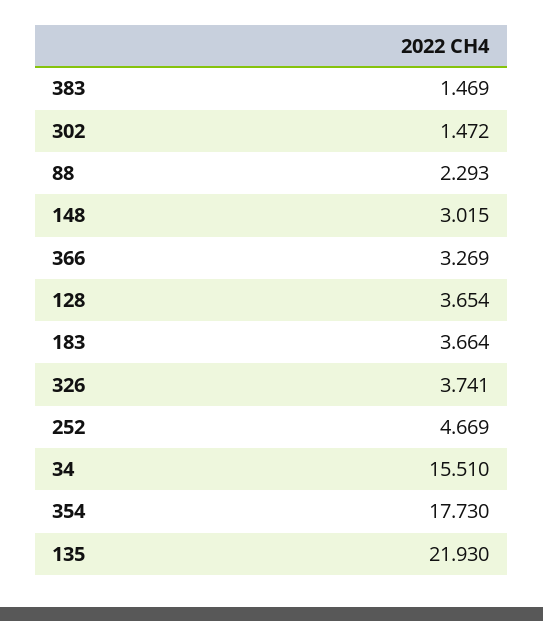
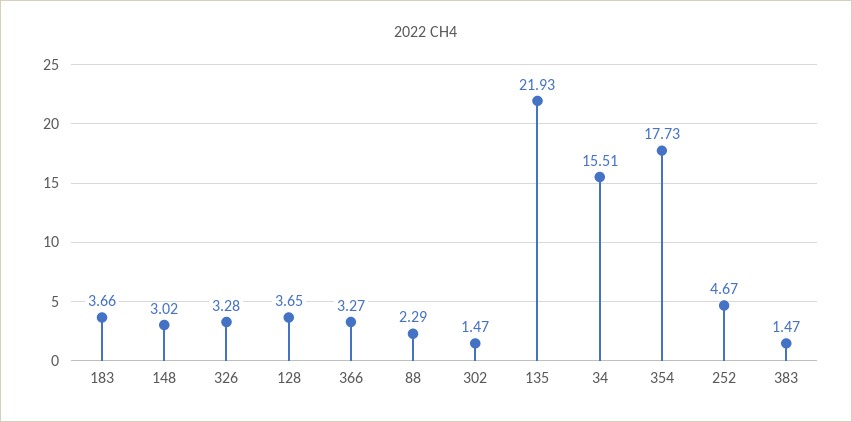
326: 3.741 -> 3.28

